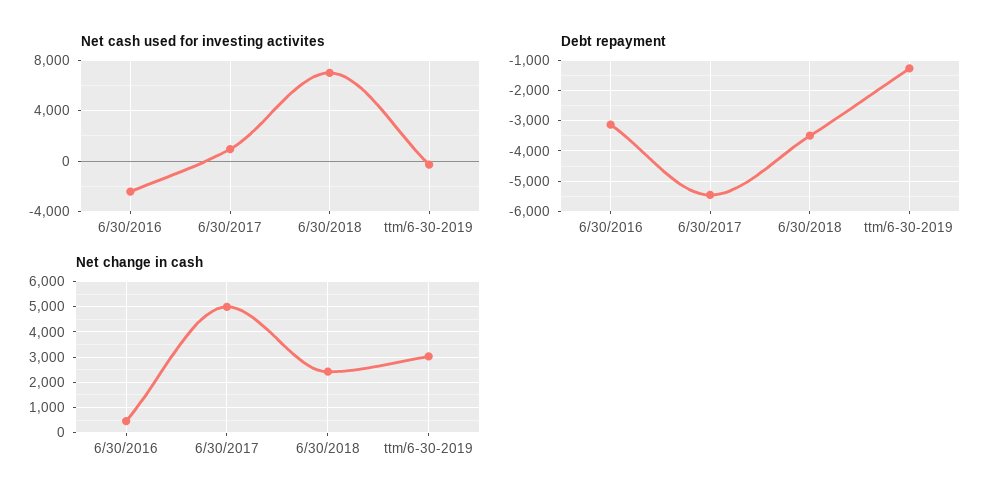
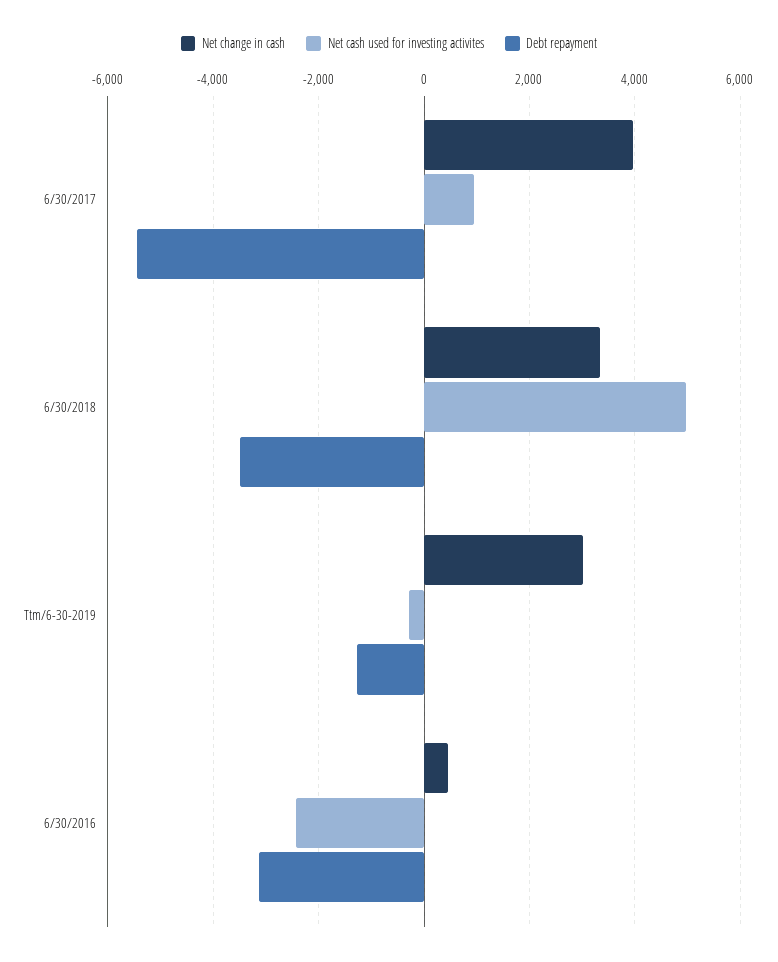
Net cash used for investing activites, 6/30/2018: 7000 -> 5000
Net change in cash, 6/30/2017: 5000 -> 4000
Net change in cash, 6/30/2018: 2500 -> 3400

